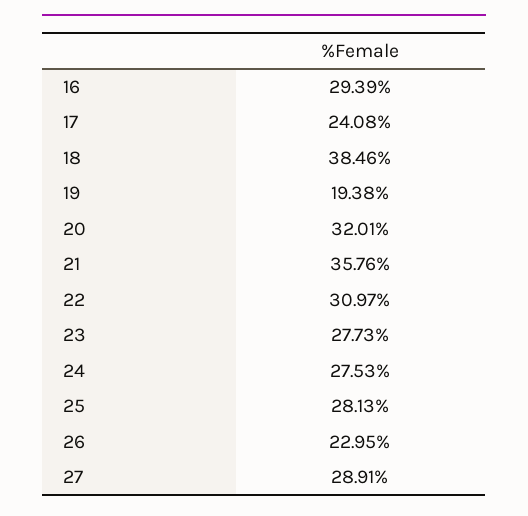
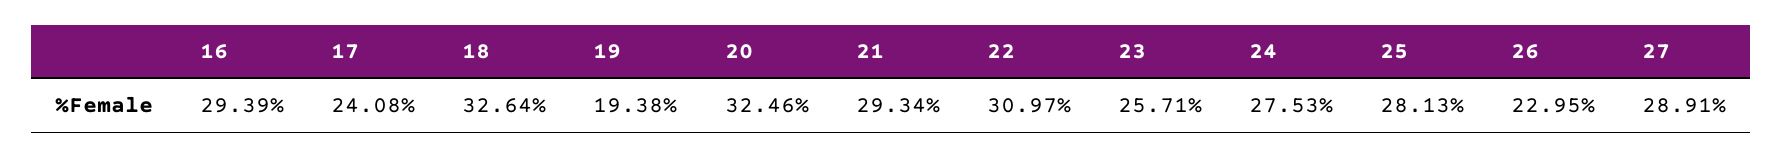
18: 38.46 -> 32.64
20: 32.01 -> 32.46
21: 35.76 -> 29.34
23: 27.73 -> 25.71

